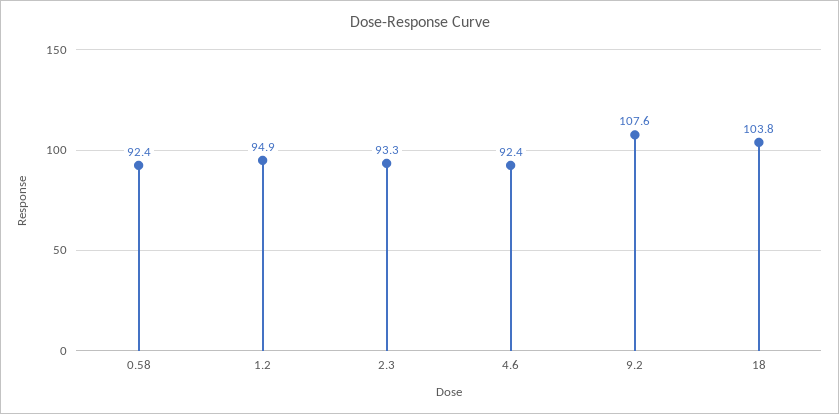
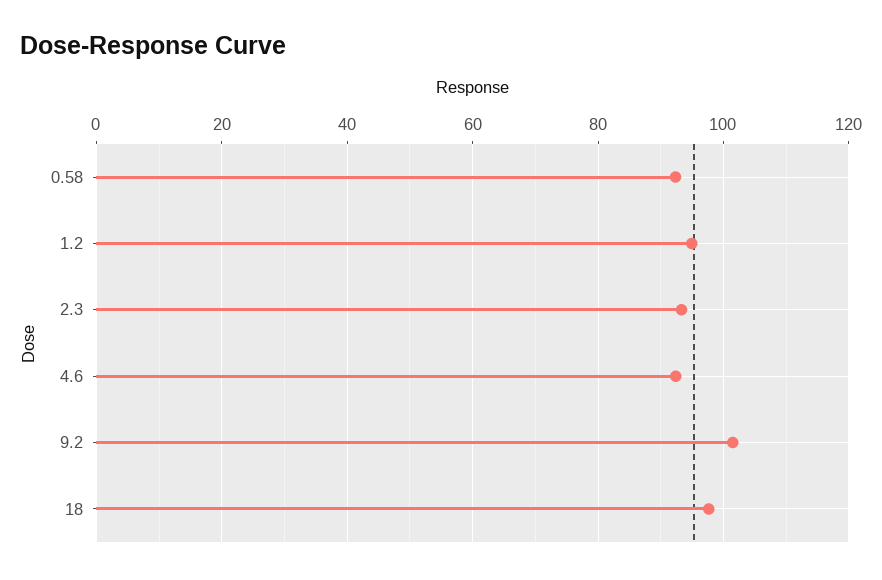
9.2: 107.6 -> 102
18: 103.8 -> 98

